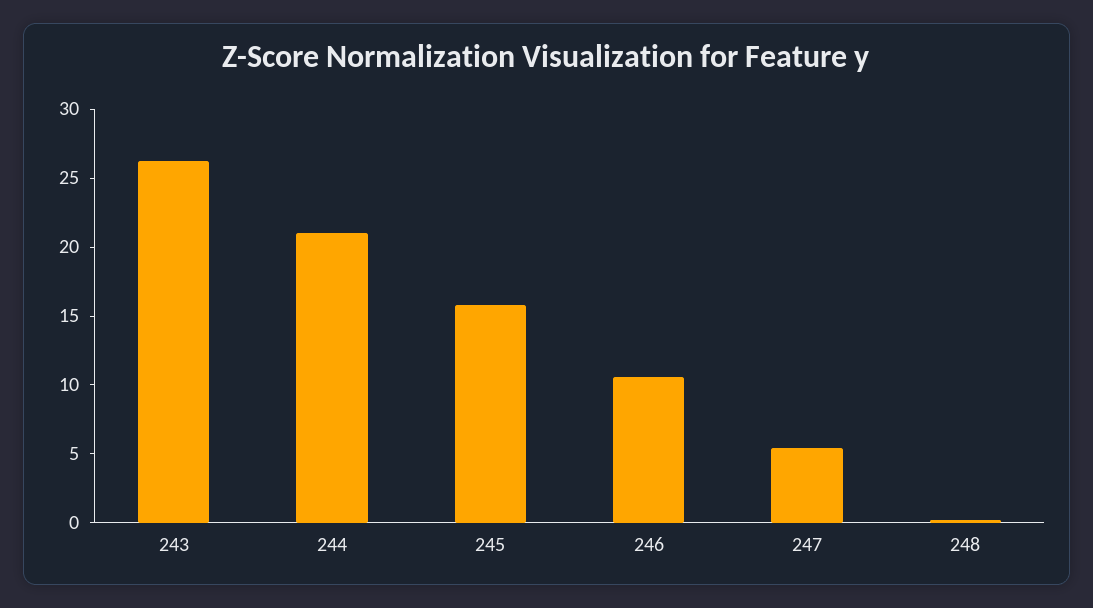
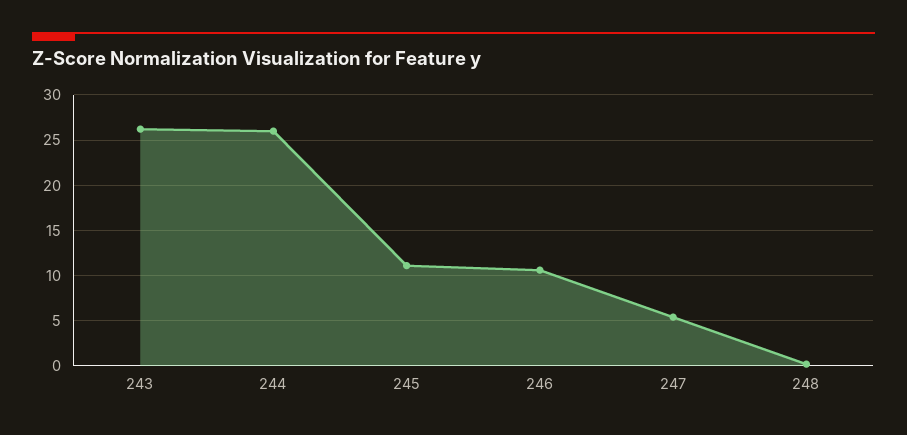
244: 21 -> 26
245: 16 -> 11

